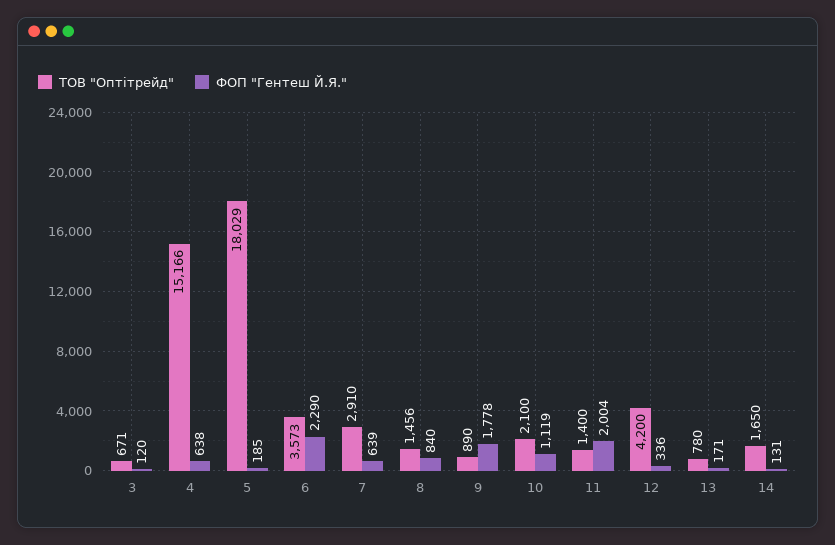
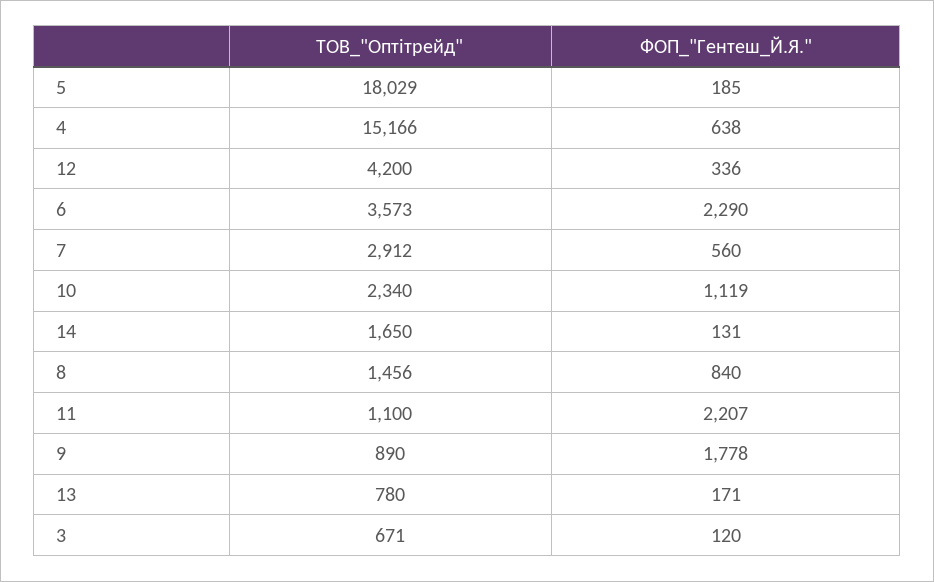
ТОВ "Оптітрейд", 7: 2910 -> 2912
ФОП "Гентеш Й.Я.", 7: 639 -> 560
ТОВ "Оптітрейд", 10: 2100 -> 2340
ТОВ "Оптітрейд", 11: 1400 -> 1100
ФОП "Гентеш Й.Я.", 11: 2004 -> 2207

